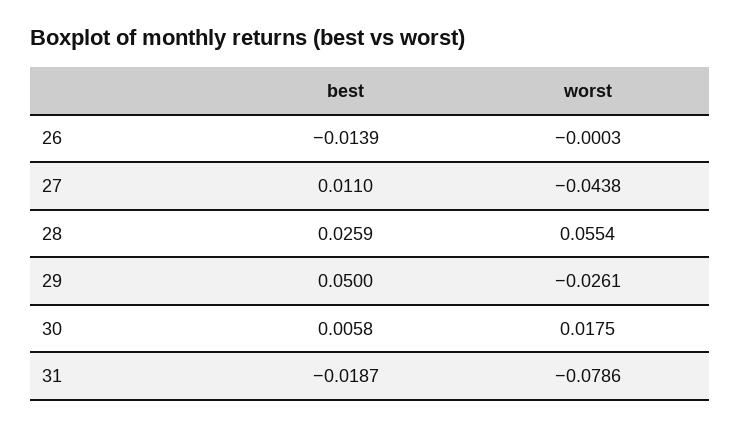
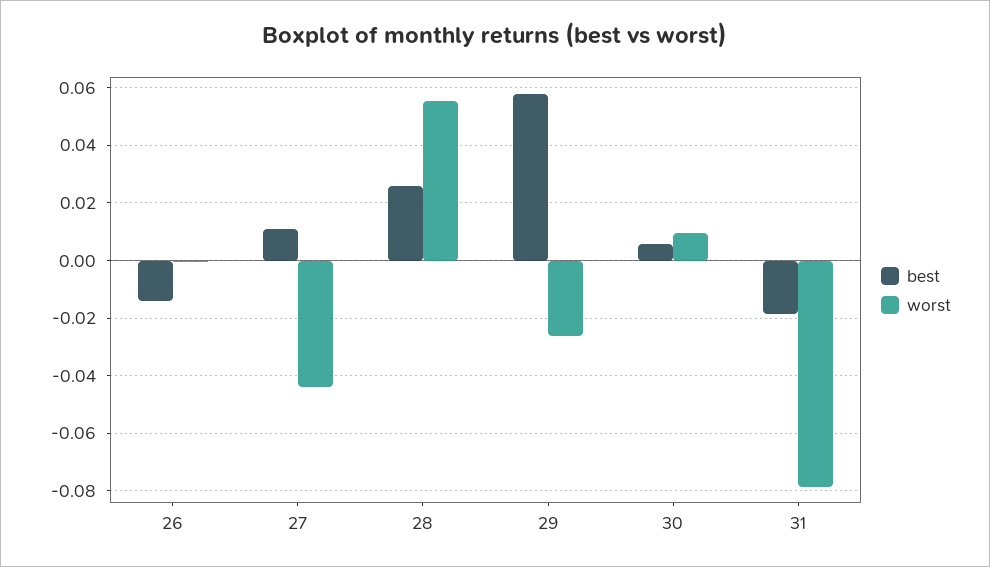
best, 29: 0.05 -> 0.0575
worst, 30: 0.0175 -> 0.01

